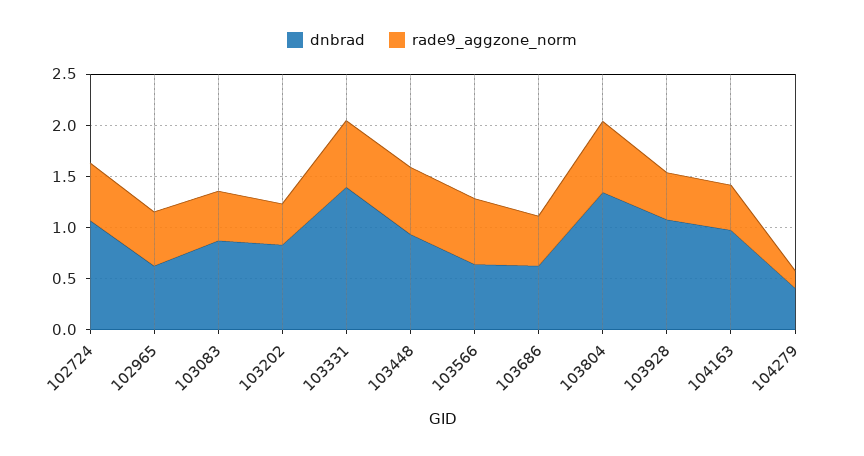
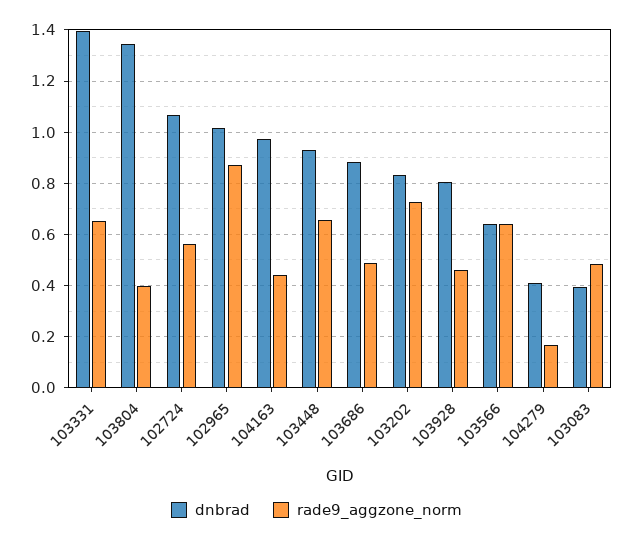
dnbrad, 102965: 0.6 -> 1.025
rade9_aggzone_norm, 102965: 0.5 -> 0.875
dnbrad, 103083: 0.9 -> 0.4
rade9_aggzone_norm, 103202: 0.4 -> 0.725
dnbrad, 103686: 0.6 -> 0.875
rade9_aggzone_norm, 103804: 0.7 -> 0.4
dnbrad, 103928: 1.1 -> 0.8

